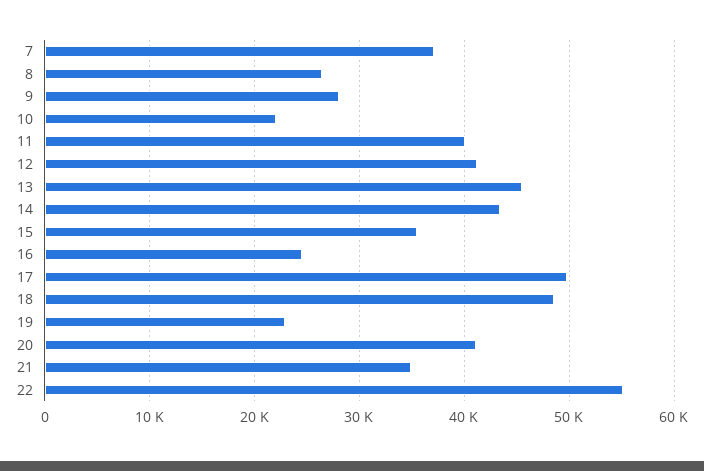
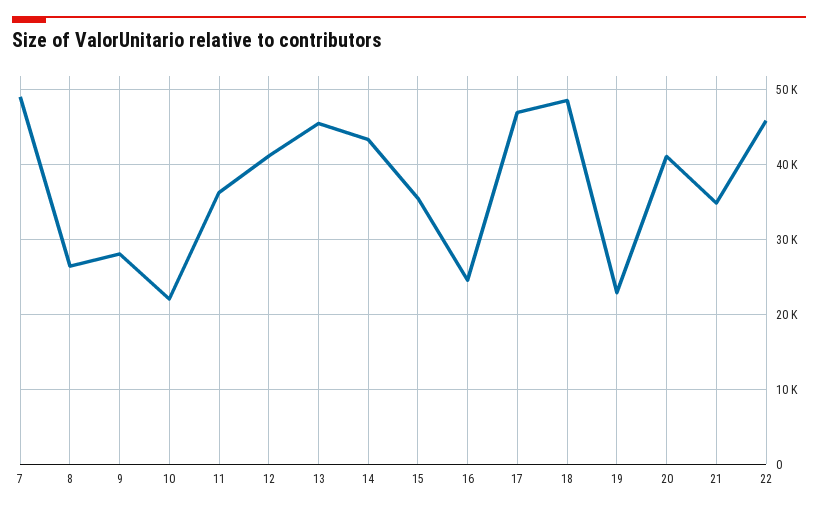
7: 37000 -> 49000
11: 40000 -> 36000
17: 50000 -> 47000
22: 55000 -> 46000

